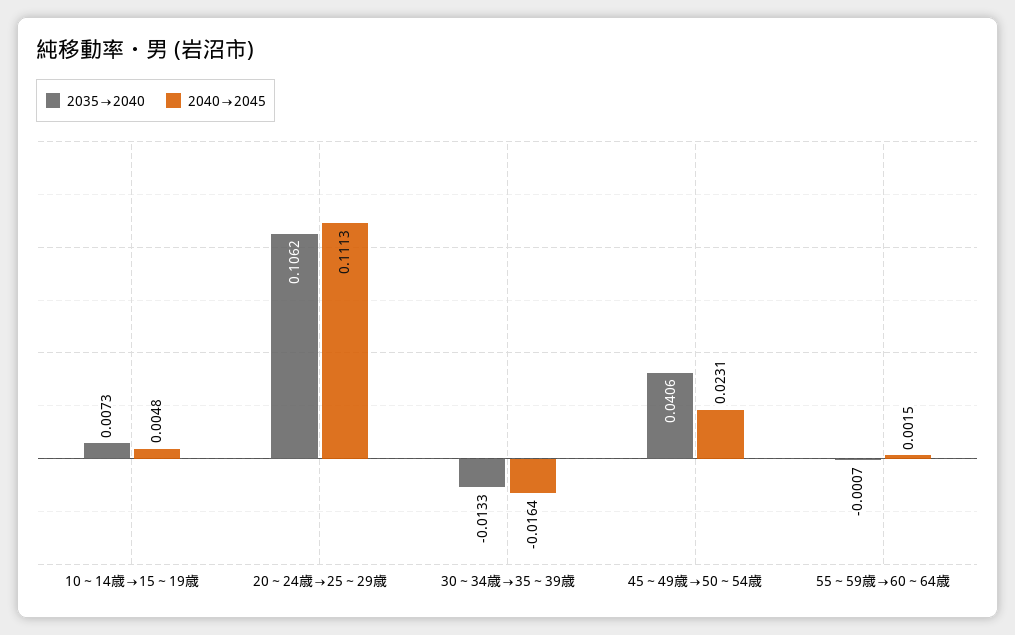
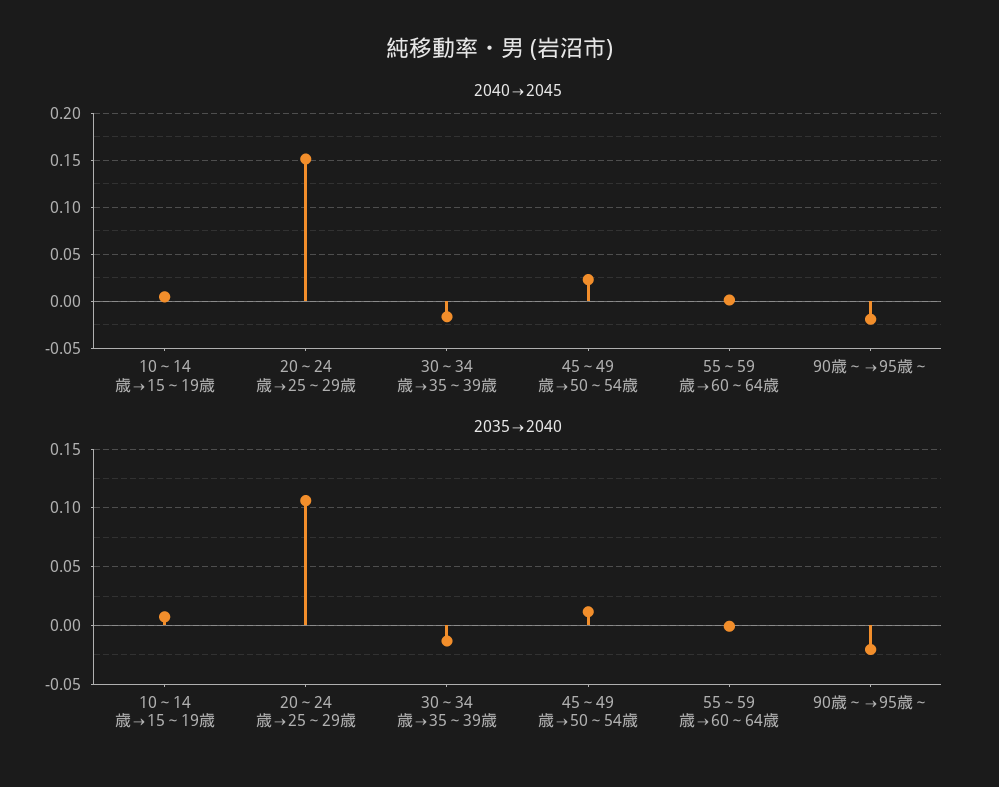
2040→2045, 20～24歳→25～29歳: 0.1113 -> 0.15
2035→2040, 45～49歳→50～54歳: 0.0406 -> 0.01
2040→2045, 90歳～→95歳～: none -> -0.02
2035→2040, 90歳～→95歳～: none -> -0.02

